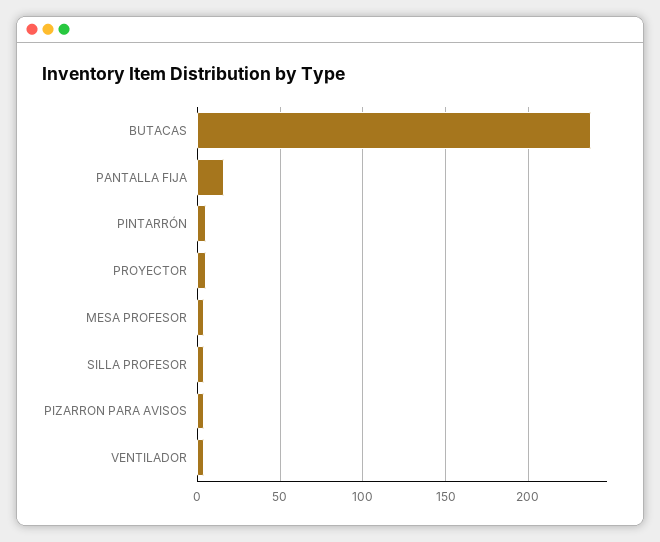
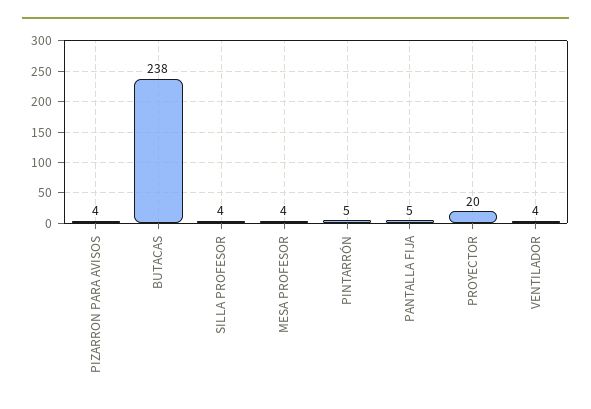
PANTALLA FIJA: 15 -> 5
PROYECTOR: 5 -> 20

